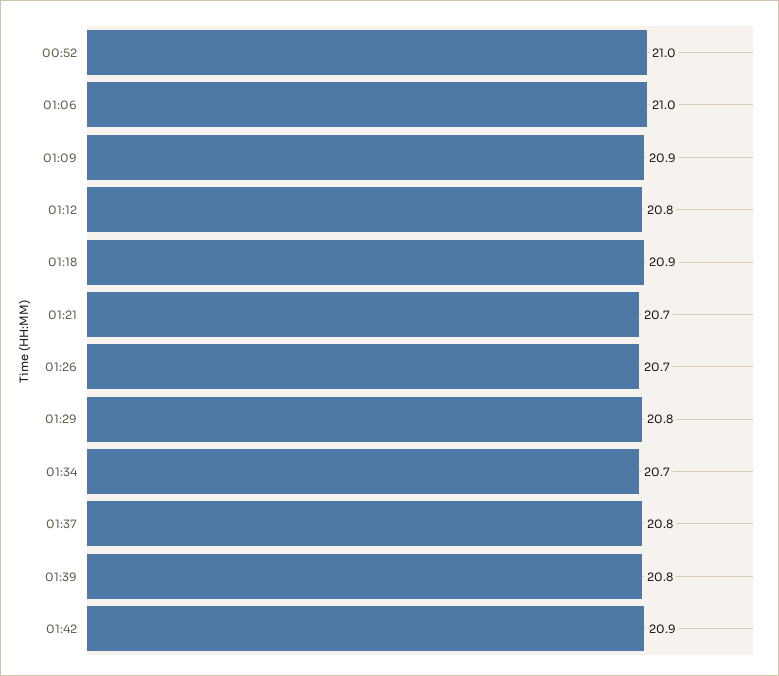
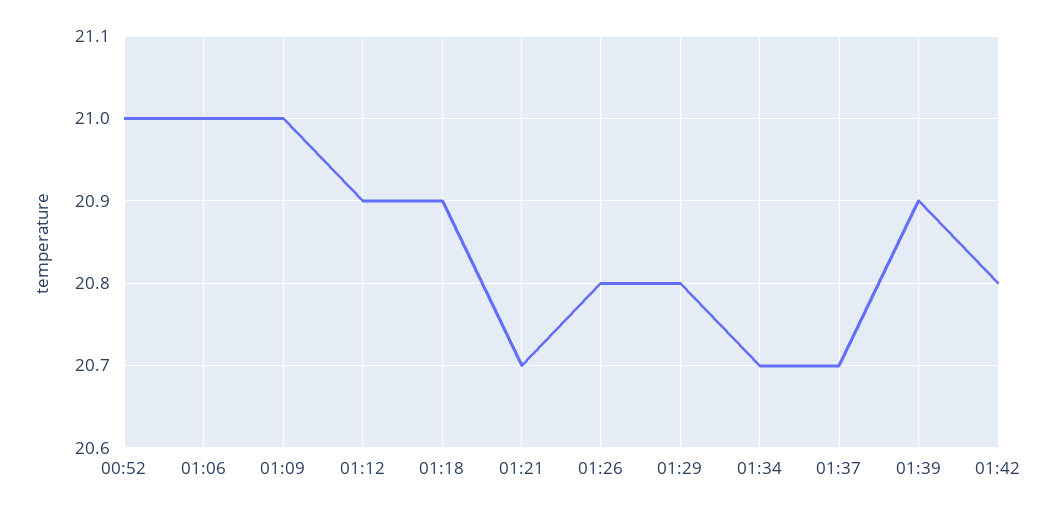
01:09: 20.9 -> 21
01:12: 20.8 -> 20.9
01:26: 20.7 -> 20.8
01:37: 20.8 -> 20.7
01:39: 20.8 -> 20.9
01:42: 20.9 -> 20.8

